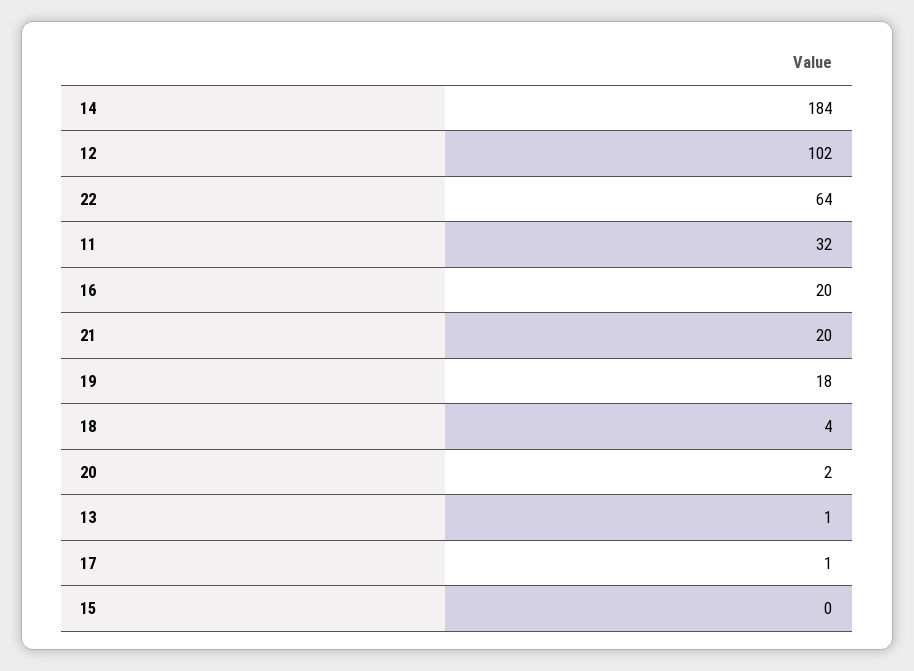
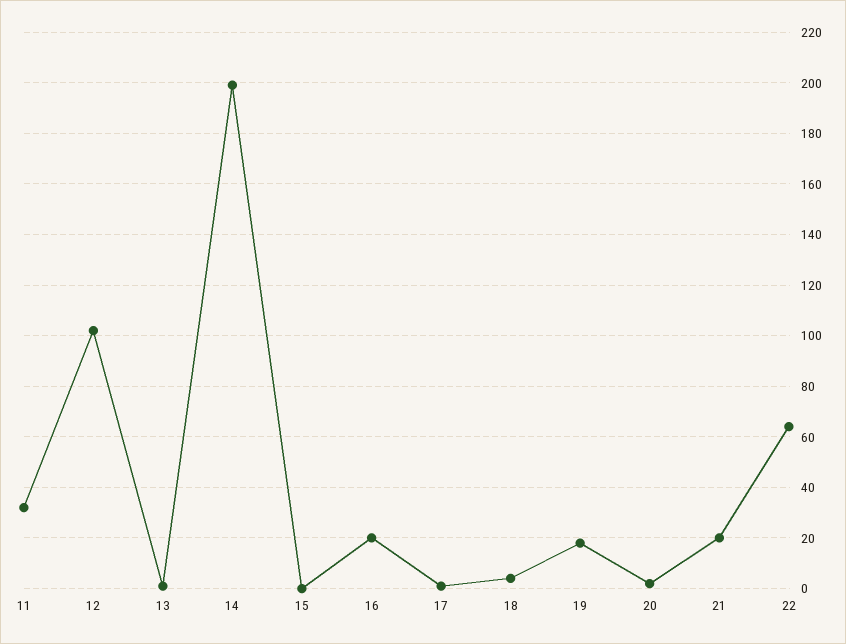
14: 184 -> 200

